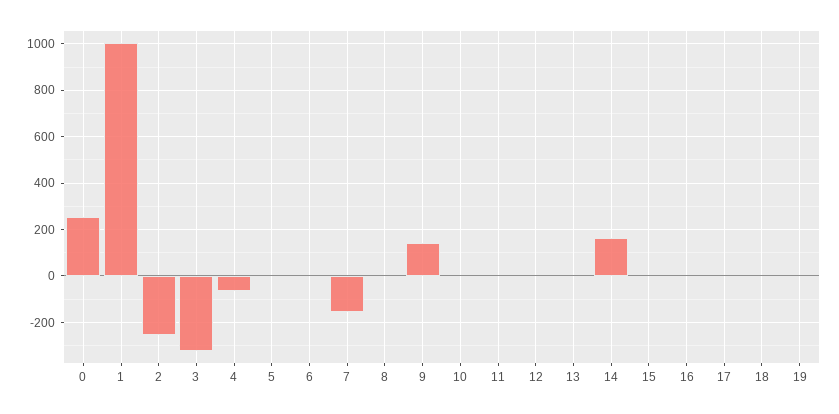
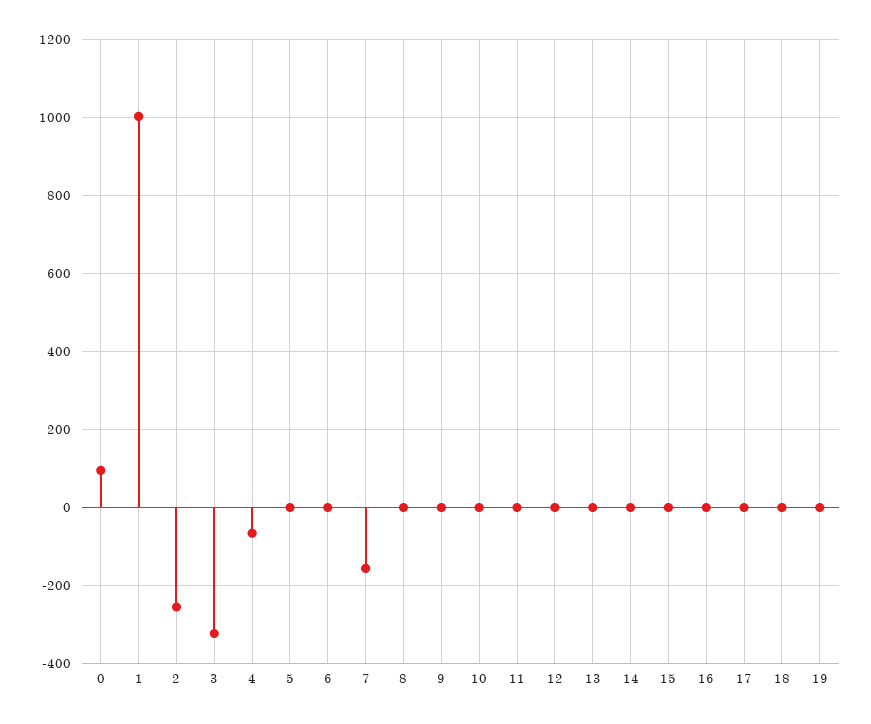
0: 250 -> 100
9: 150 -> 0
14: 150 -> 0

